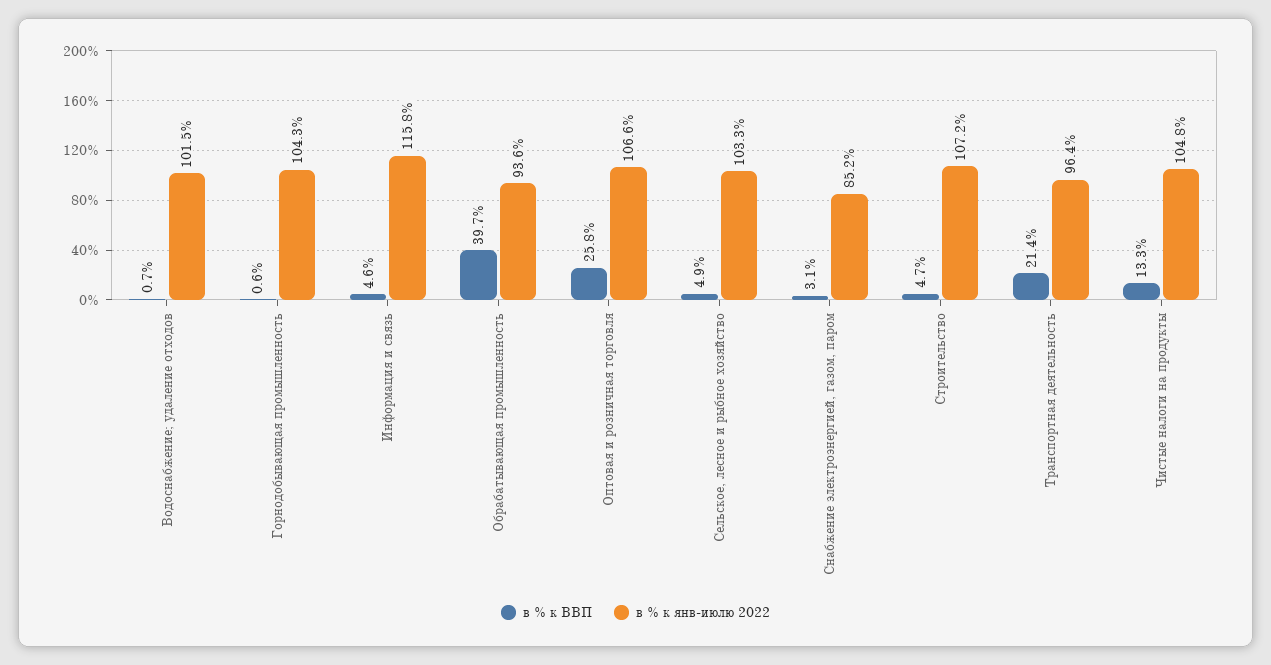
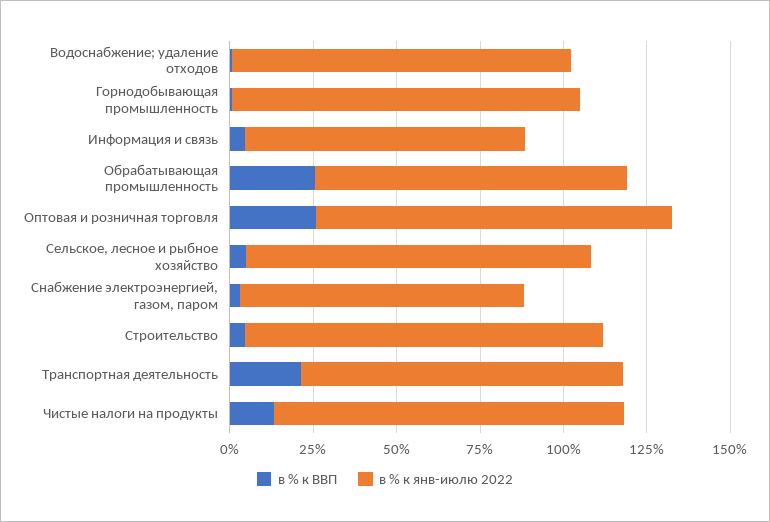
в % к янв-июлю 2022, Информация и связь: 115.8 -> 85
в % к ВВП, Обрабатывающая промышленность: 39.7 -> 25

